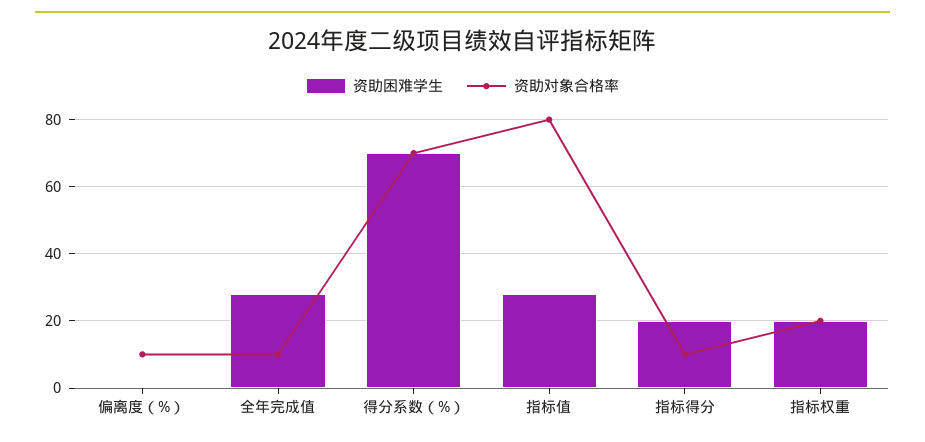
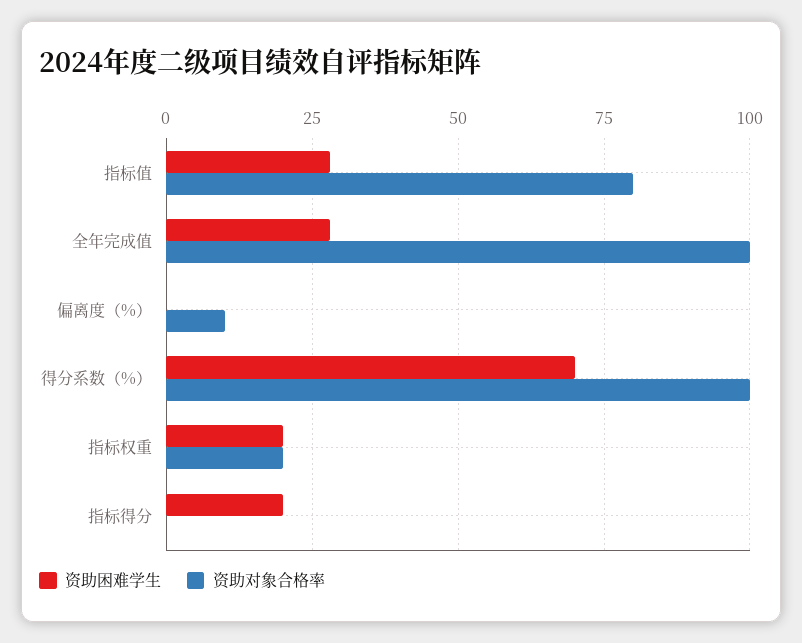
资助对象合格率, 全年完成值: 10 -> 100
资助对象合格率, 得分系数（%）: 70 -> 100
资助对象合格率, 指标得分: 10 -> 0

